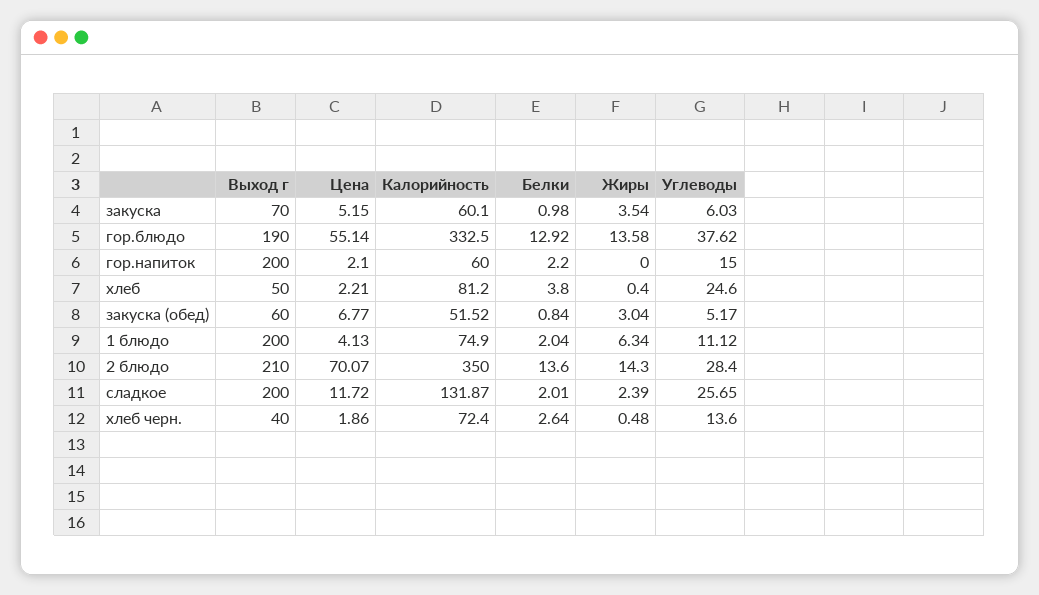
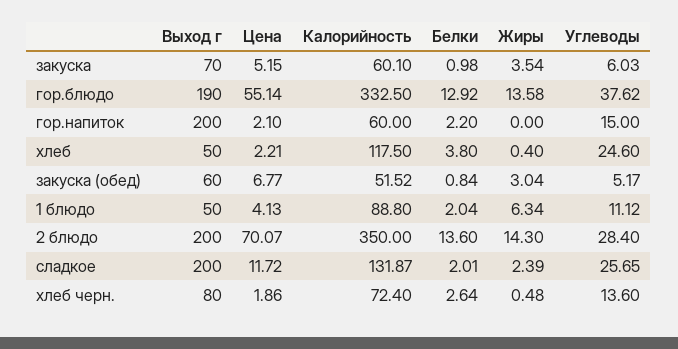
Калорийность, хлеб: 81.2 -> 117.5
Выход г, 1 блюдо: 200 -> 50
Калорийность, 1 блюдо: 74.9 -> 88.8
Выход г, 2 блюдо: 210 -> 200
Выход г, хлеб черн.: 40 -> 80

